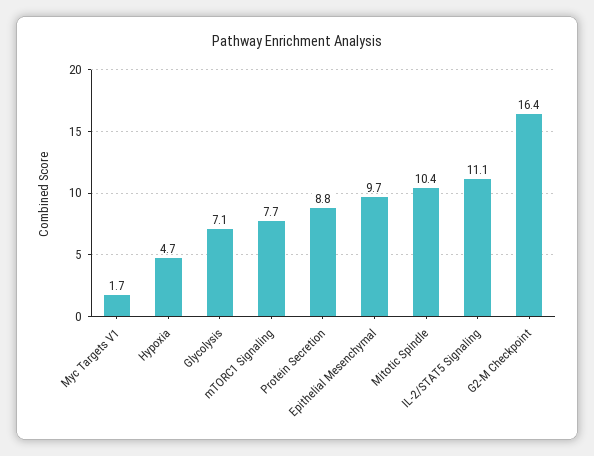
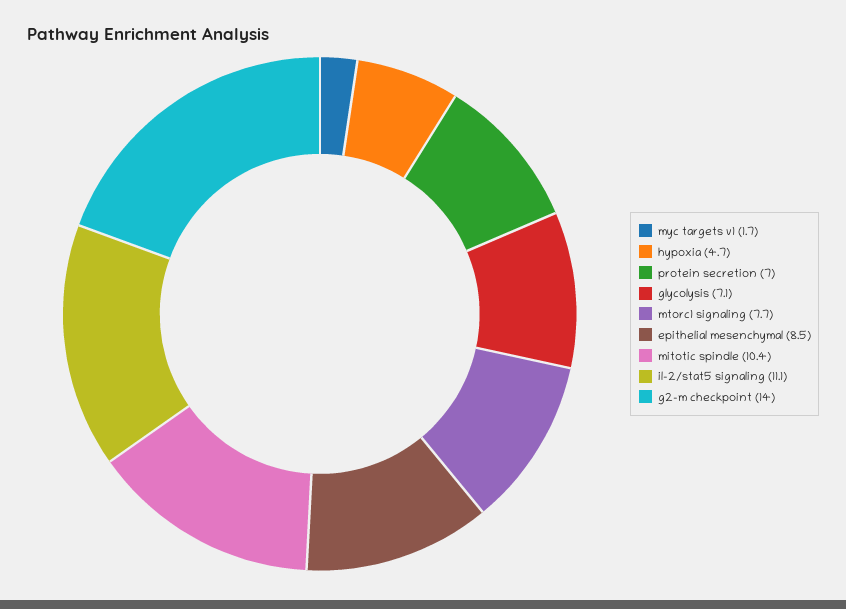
Protein Secretion: 8.8 -> 7
Epithelial Mesenchymal: 9.7 -> 8.5
G2-M Checkpoint: 16.4 -> 14

